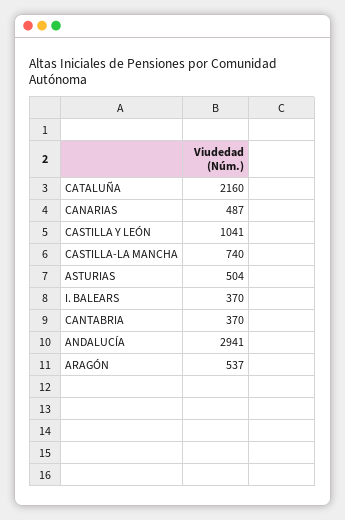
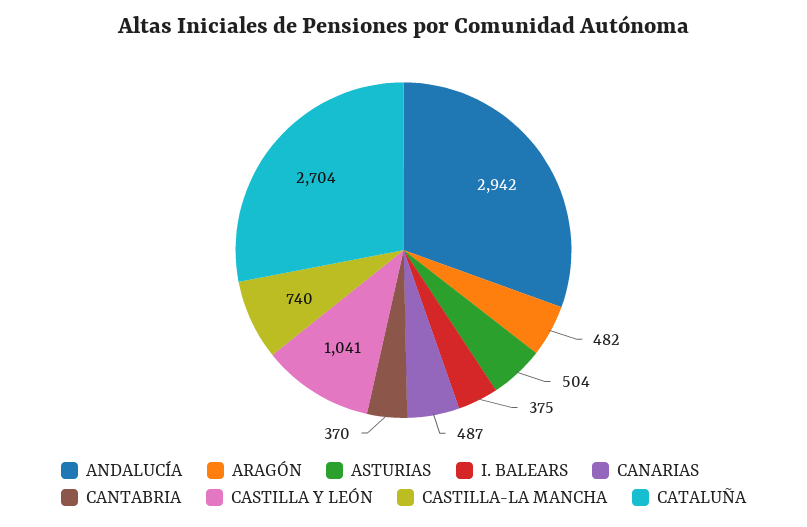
CATALUÑA: 2160 -> 2704
I. BALEARS: 370 -> 375
ANDALUCÍA: 2941 -> 2942
ARAGÓN: 537 -> 482

